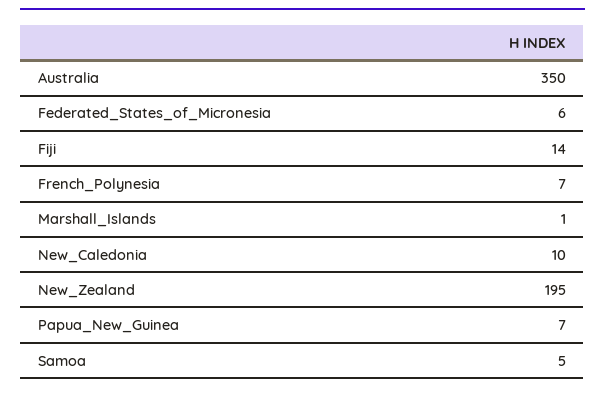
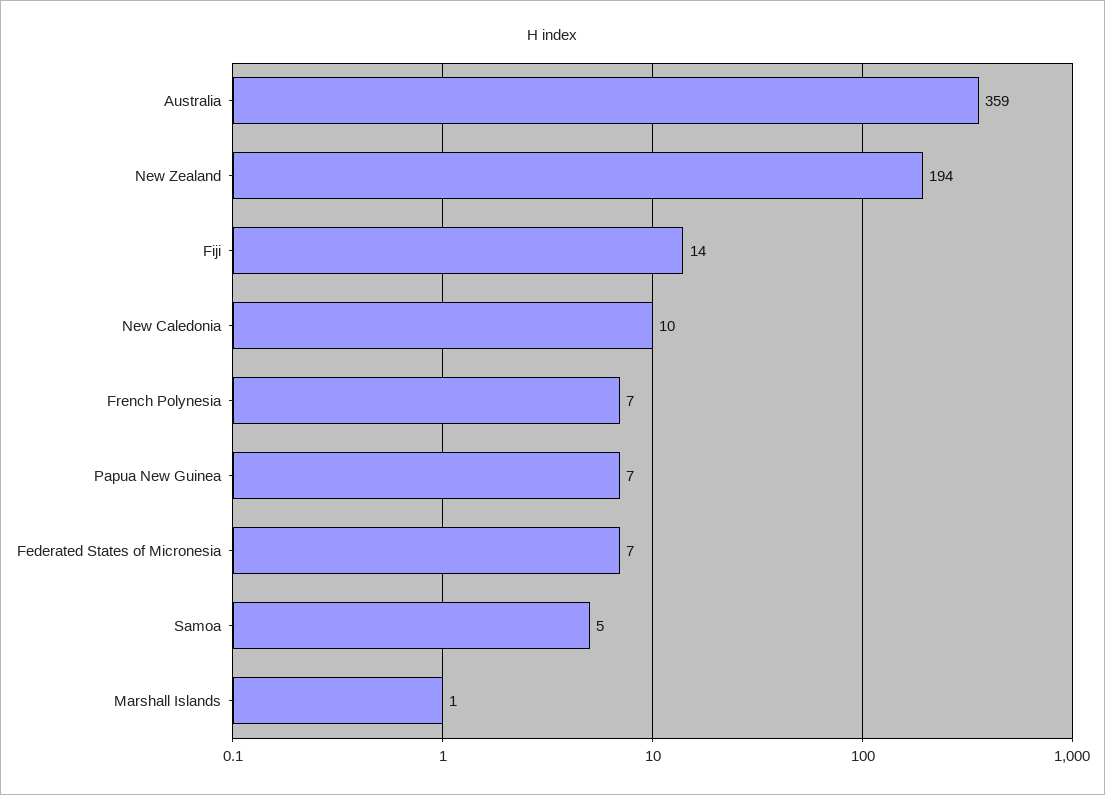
Australia: 350 -> 359
Federated_States_of_Micronesia: 6 -> 7
New_Zealand: 195 -> 194

